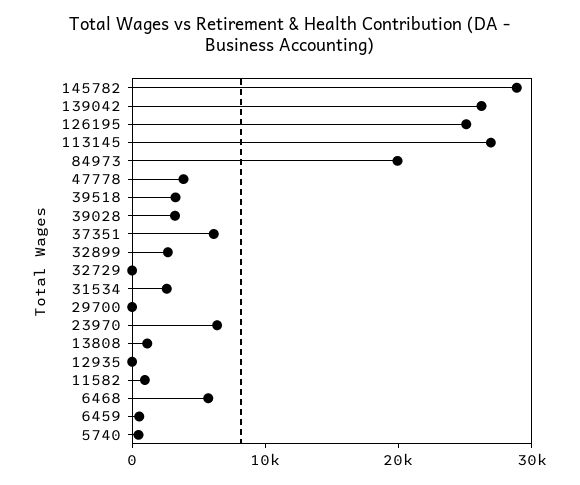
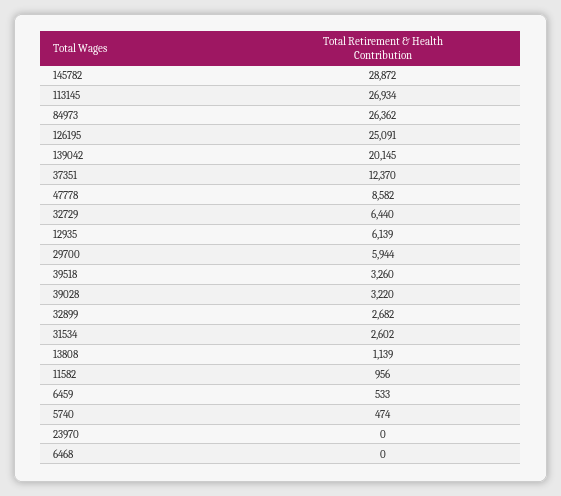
139042: 26000 -> 20145
84973: 20000 -> 26362
47778: 4000 -> 8582
37351: 6000 -> 12370
32729: 0 -> 6440
29700: 0 -> 5944
23970: 6000 -> 0
12935: 0 -> 6139
6468: 6000 -> 0

